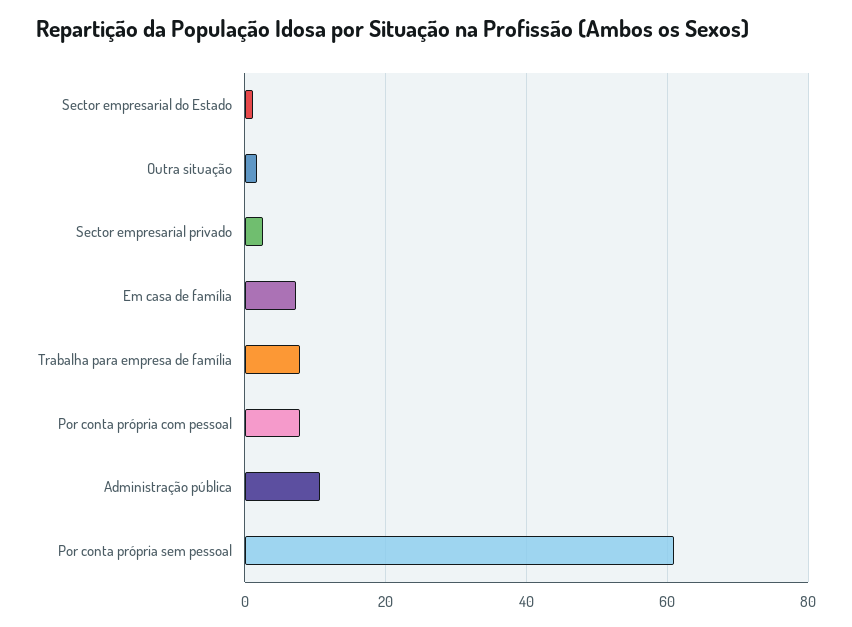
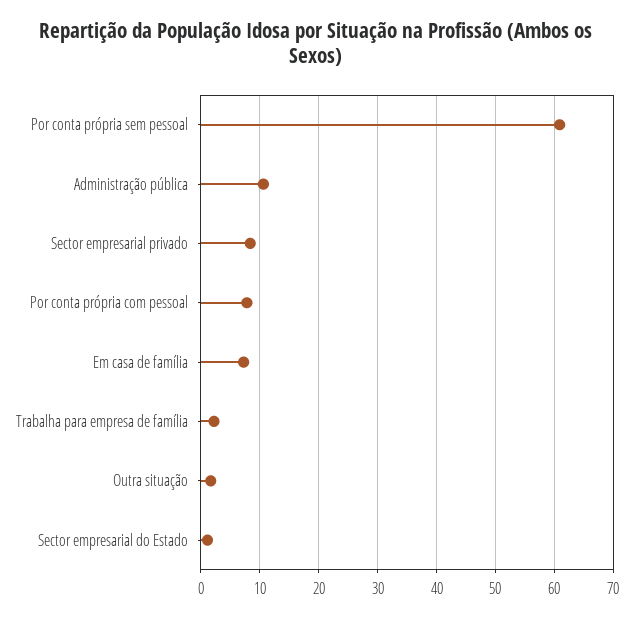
Sector empresarial privado: 2 -> 8
Trabalha para empresa de família: 8 -> 2

